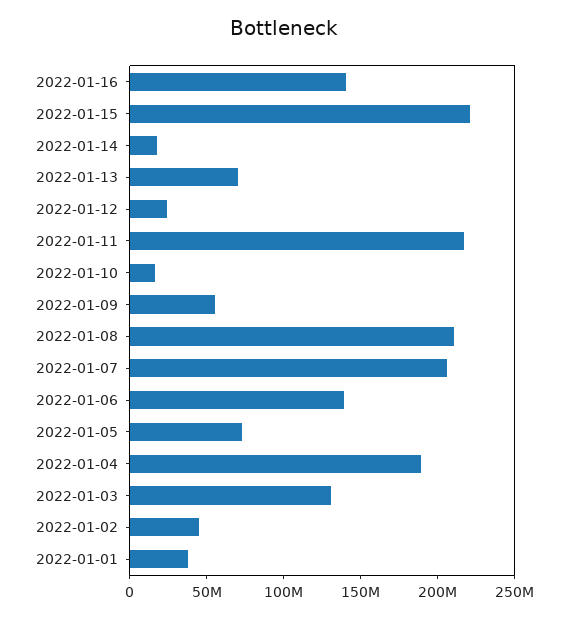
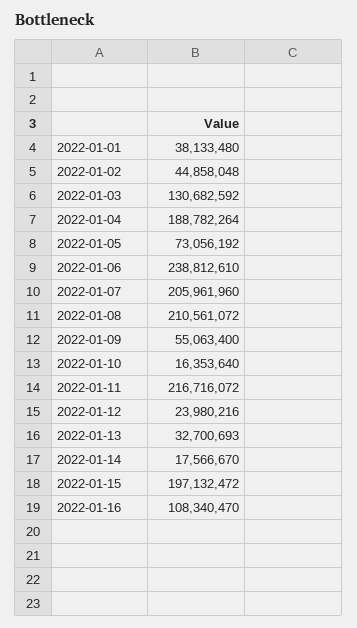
2022-01-16: 140000000 -> 108340470
2022-01-15: 220000000 -> 197132472
2022-01-13: 70000000 -> 32700693
2022-01-06: 140000000 -> 238812610

